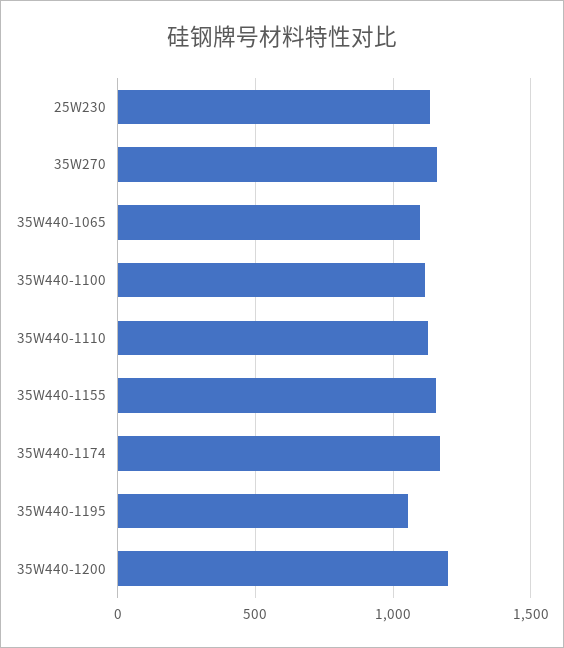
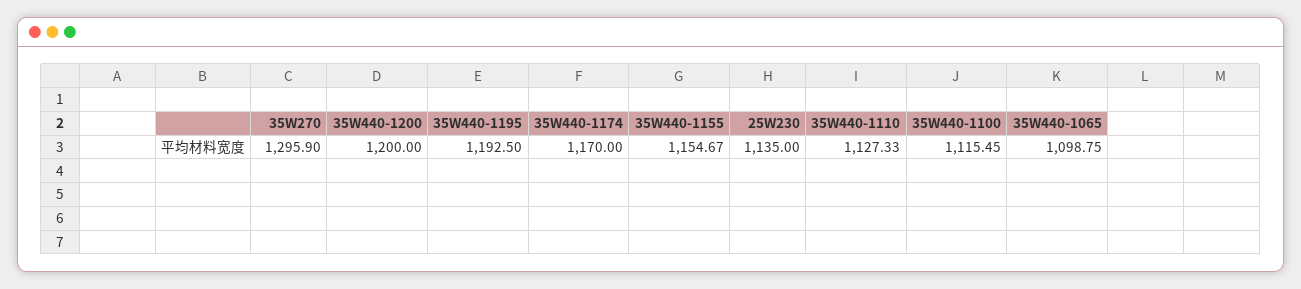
35W270: 1150 -> 1295.9
35W440-1195: 1050 -> 1192.5

